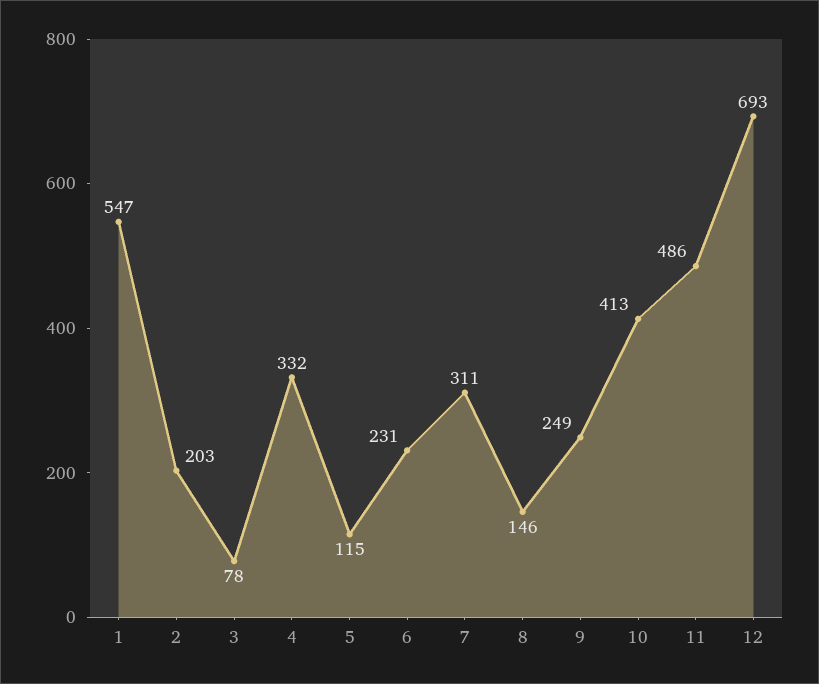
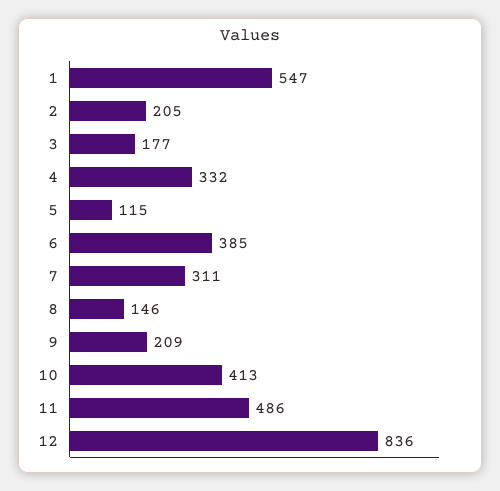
2: 203 -> 205
3: 78 -> 177
6: 231 -> 385
9: 249 -> 209
12: 693 -> 836

